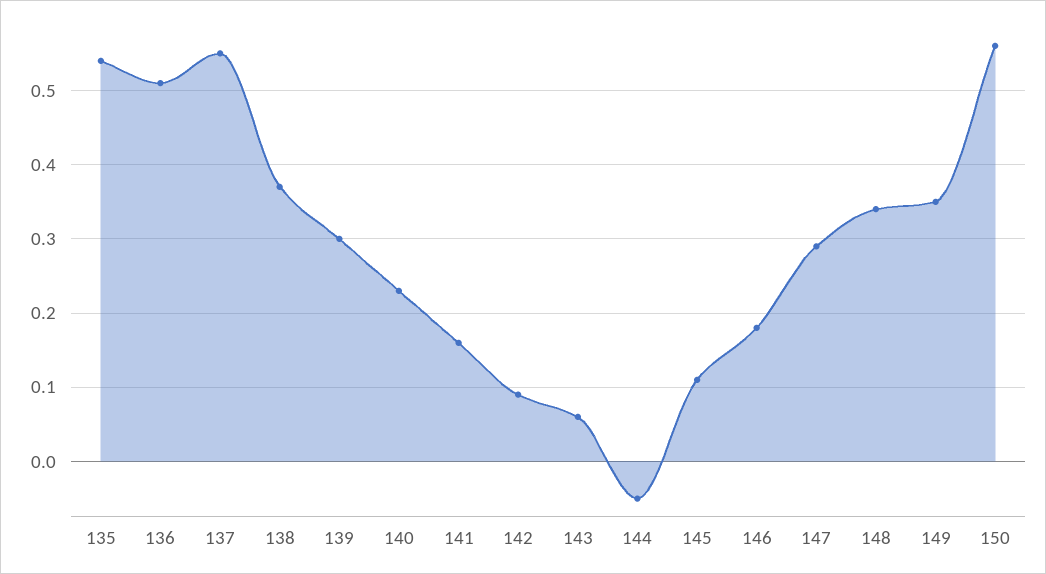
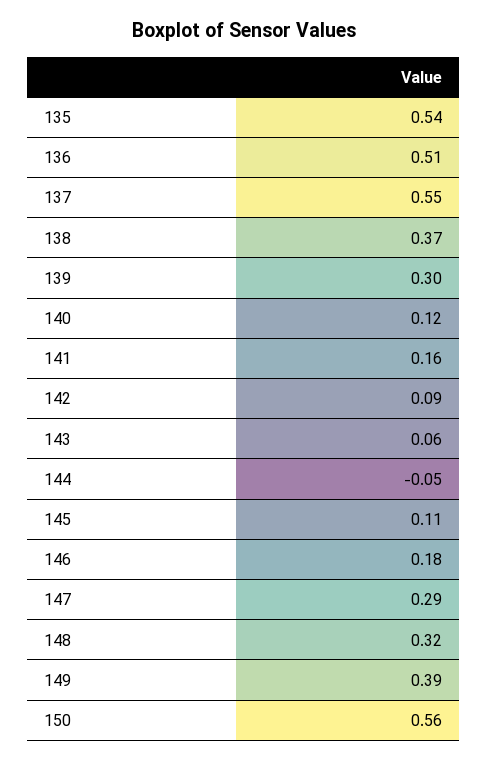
140: 0.23 -> 0.12
148: 0.34 -> 0.32
149: 0.35 -> 0.39

